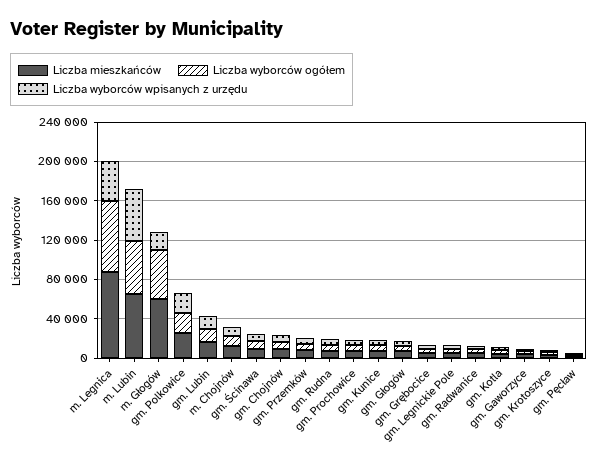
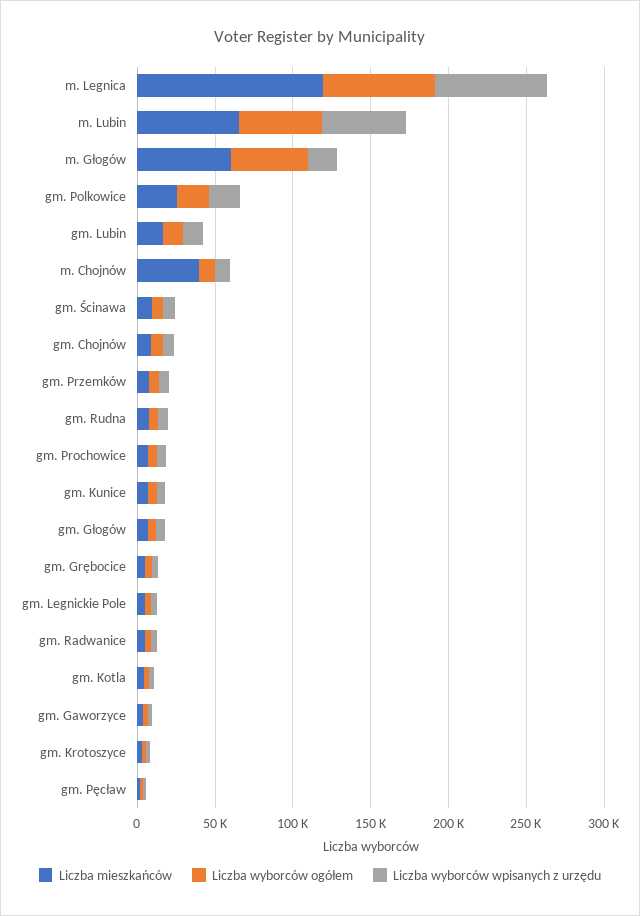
Liczba mieszkańców, m. Legnica: 90000 -> 120000
Liczba wyborców wpisanych z urzędu, m. Legnica: 40000 -> 70000
Liczba mieszkańców, m. Chojnów: 10000 -> 40000

